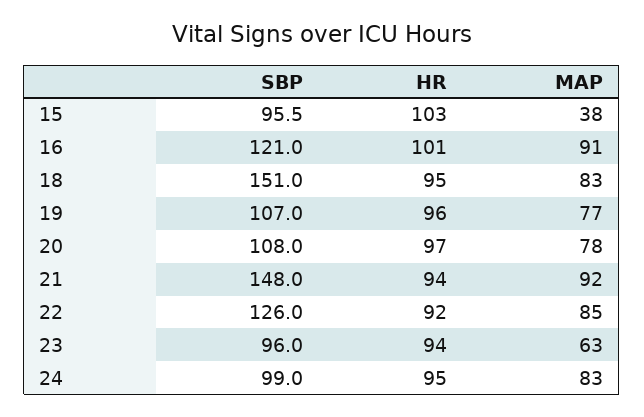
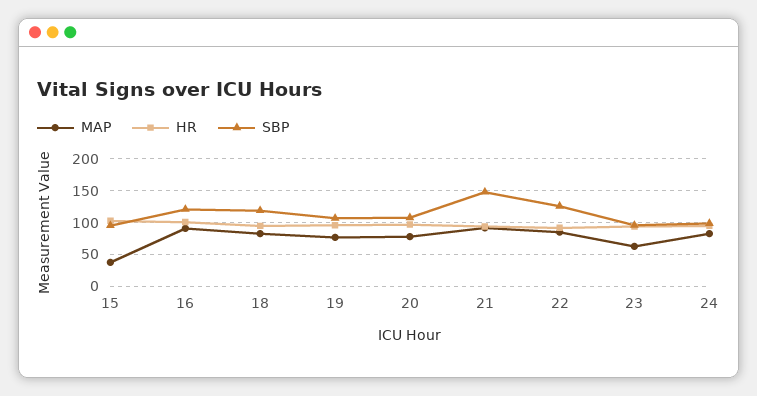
SBP, 18: 151 -> 120

